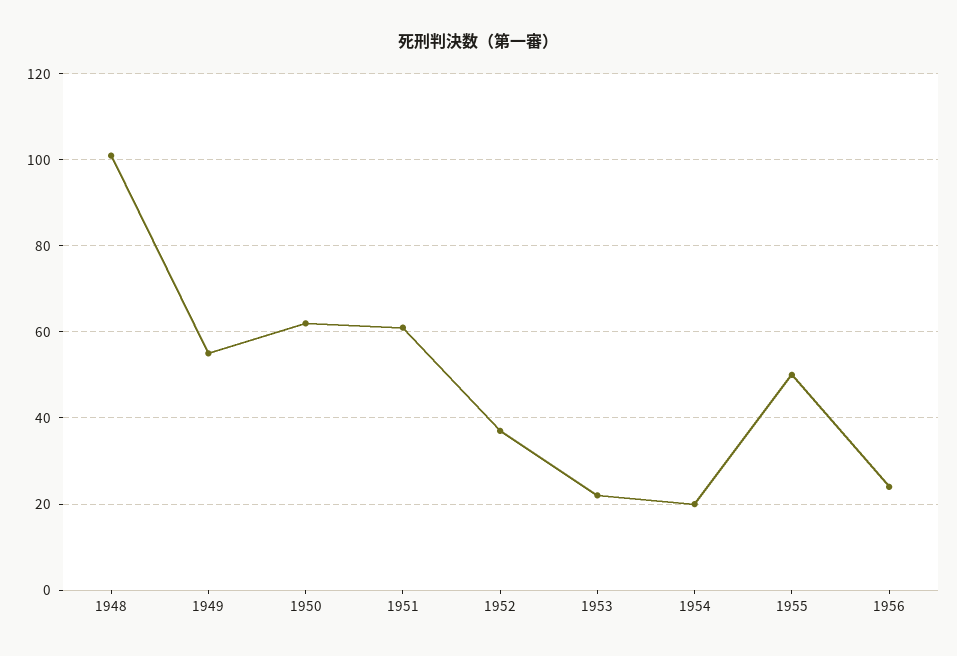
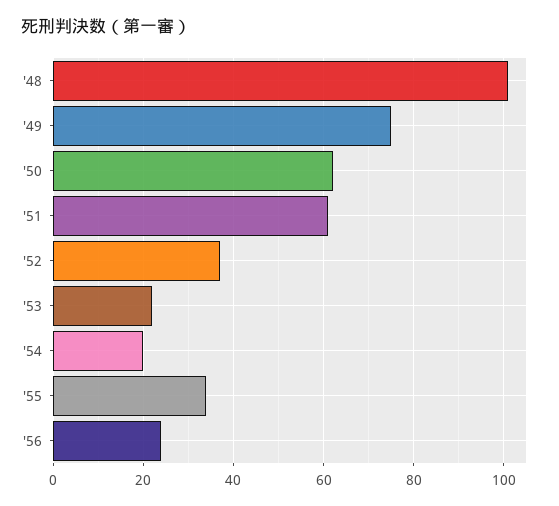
1949: 55 -> 75
1955: 50 -> 35

